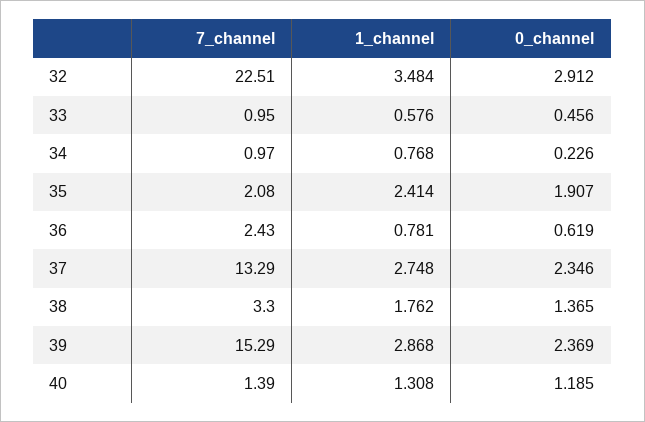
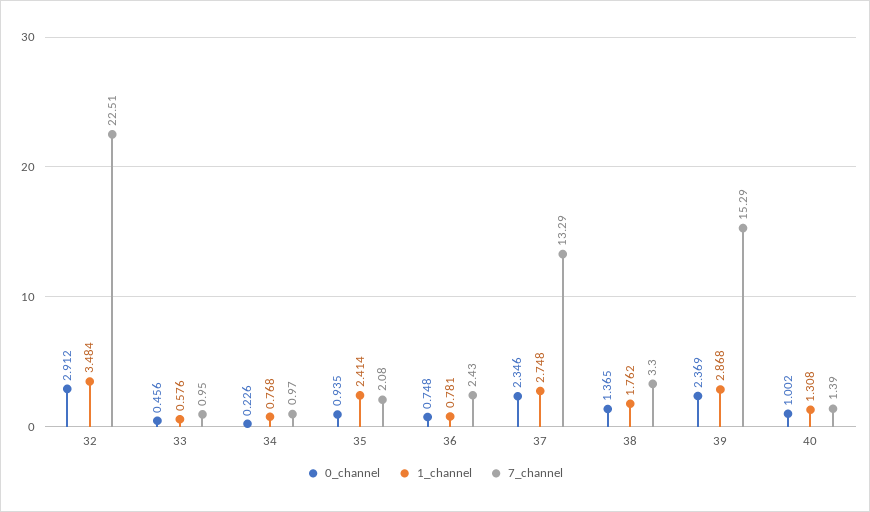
0_channel, 35: 1.907 -> 0.935
0_channel, 36: 0.619 -> 0.748
0_channel, 40: 1.185 -> 1.002

